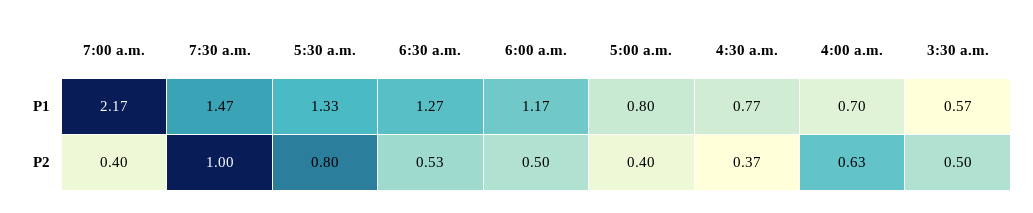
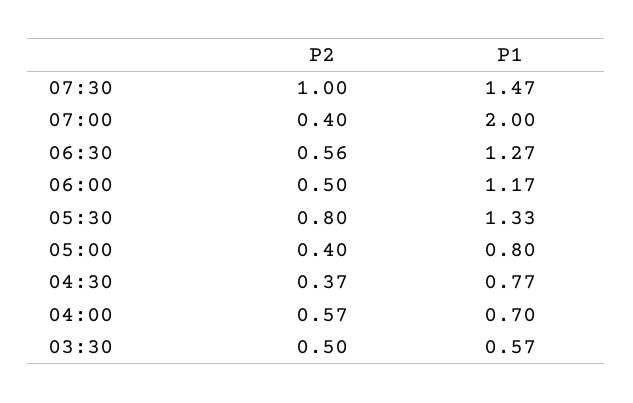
7:00 a.m., P1: 2.17 -> 2
6:30 a.m., P2: 0.53 -> 0.56
4:00 a.m., P2: 0.63 -> 0.57

